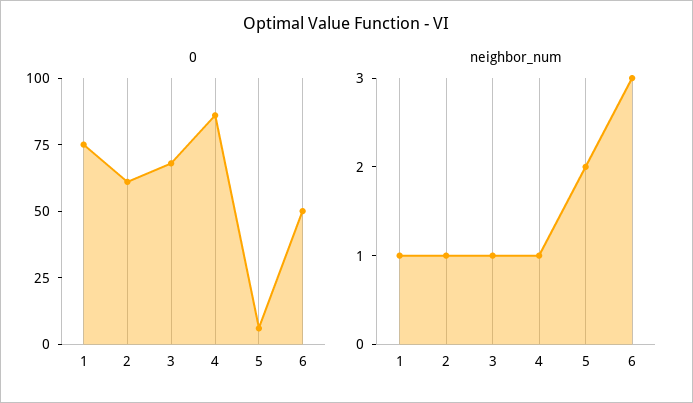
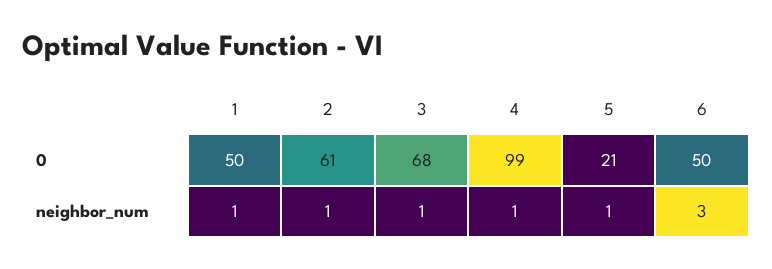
0, 1: 75 -> 50
0, 4: 85 -> 99
0, 5: 5 -> 21
neighbor_num, 5: 2 -> 1

